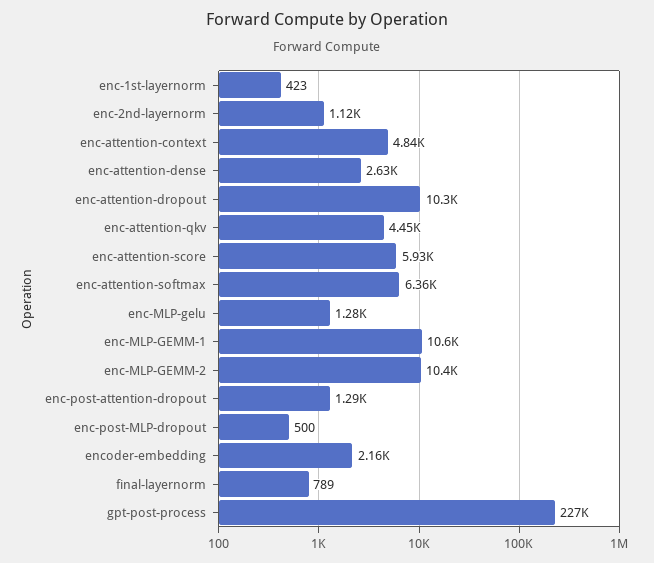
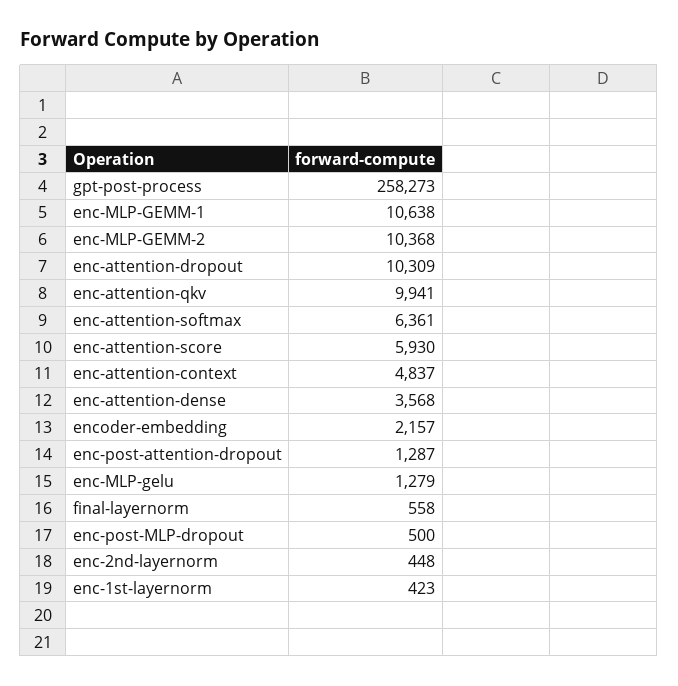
enc-2nd-layernorm: 1120 -> 448
enc-attention-dense: 2630 -> 3568
enc-attention-qkv: 4450 -> 9941
final-layernorm: 789 -> 558
gpt-post-process: 227000 -> 258273

